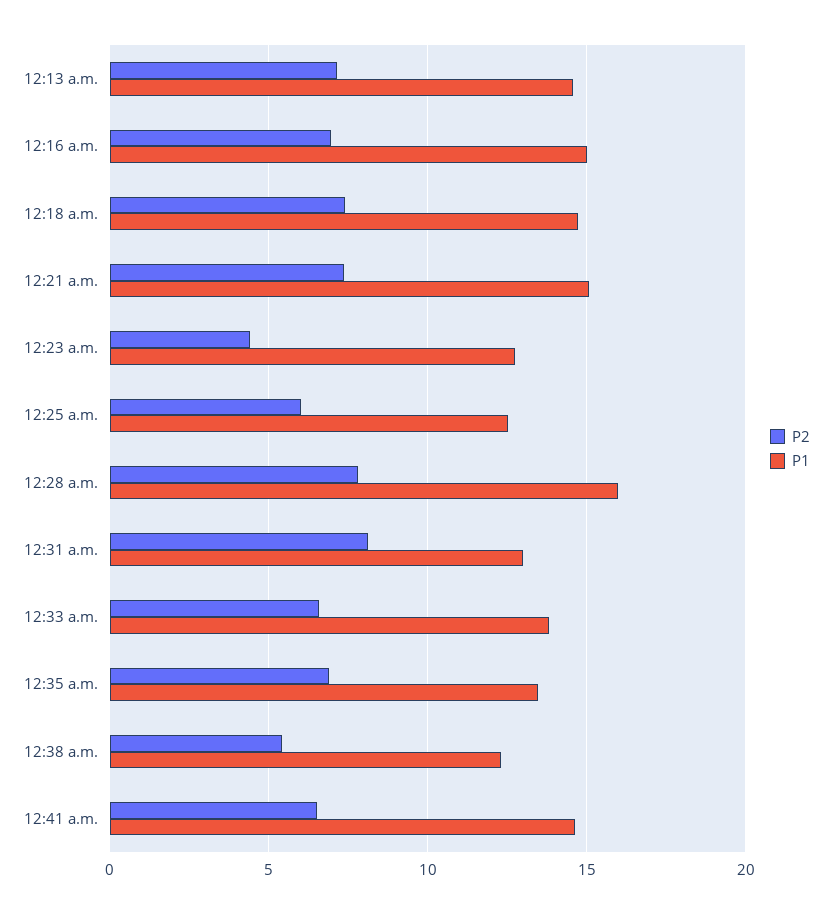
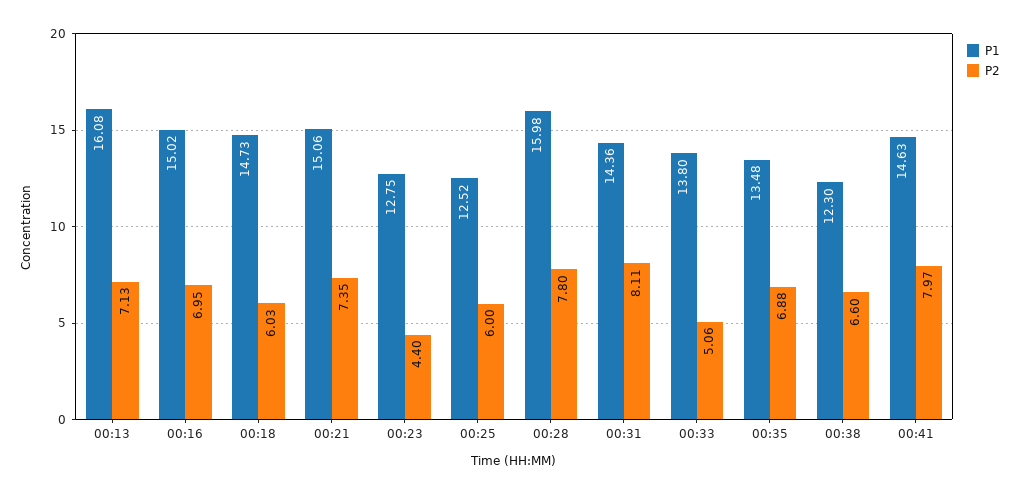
P1, 12:13 a.m.: 14.5 -> 16.08
P2, 12:18 a.m.: 7.5 -> 6.03
P1, 12:31 a.m.: 13 -> 14.36
P2, 12:33 a.m.: 6.5 -> 5.06
P2, 12:38 a.m.: 5.5 -> 6.6
P2, 12:41 a.m.: 6.5 -> 7.97

